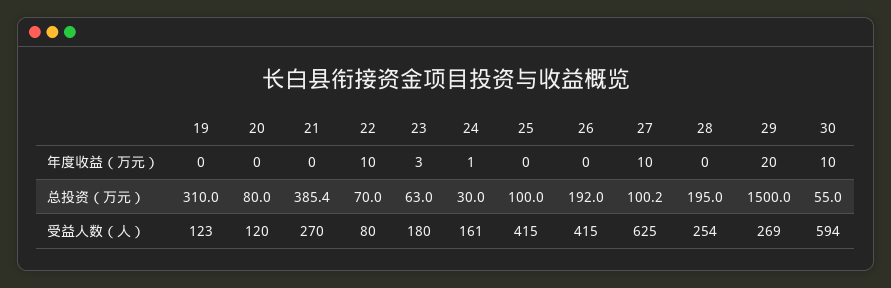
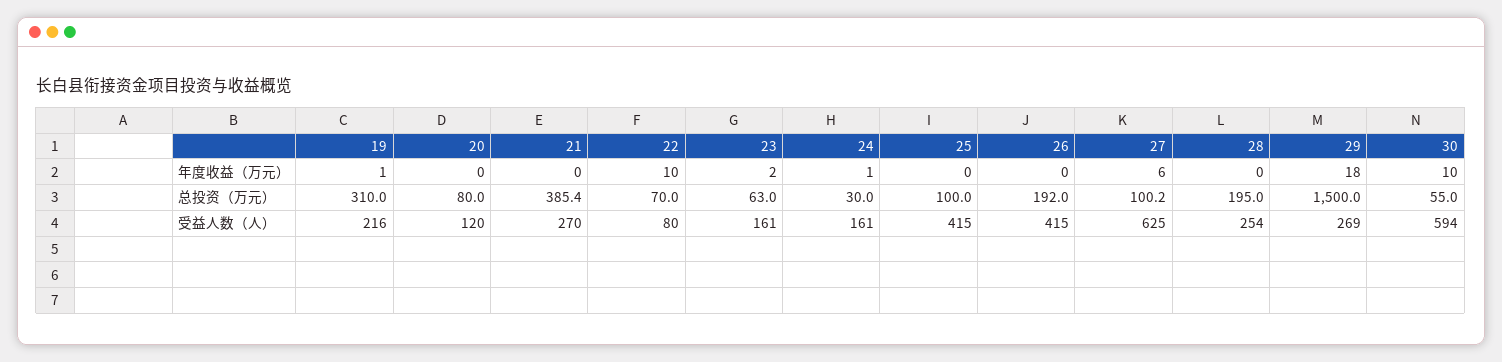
19, 年度收益（万元）: 0 -> 1
23, 年度收益（万元）: 3 -> 2
27, 年度收益（万元）: 10 -> 6
29, 年度收益（万元）: 20 -> 18
19, 受益人数（人）: 123 -> 216
23, 受益人数（人）: 180 -> 161

